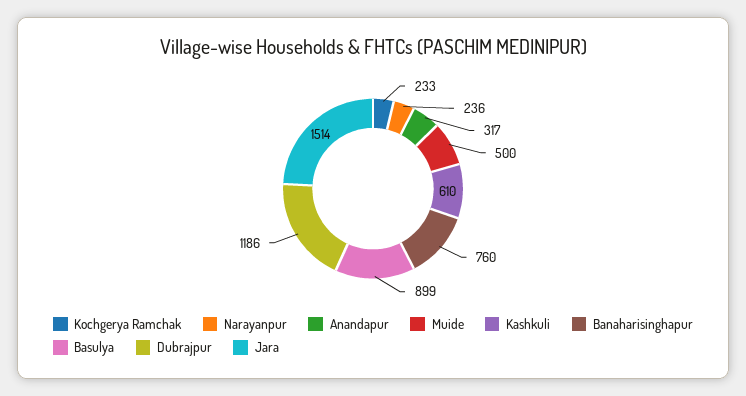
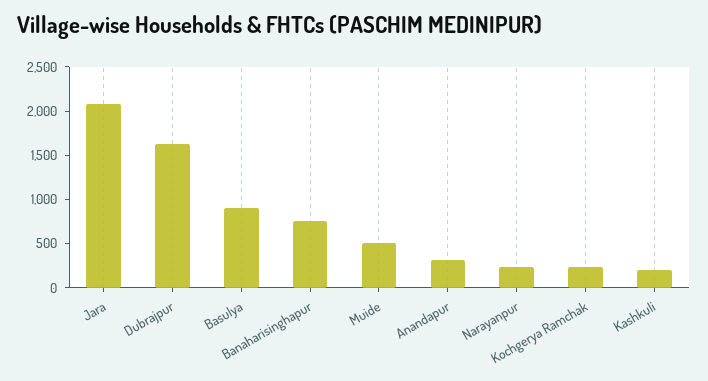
Kashkuli: 610 -> 200
Dubrajpur: 1186 -> 1600
Jara: 1514 -> 2100

